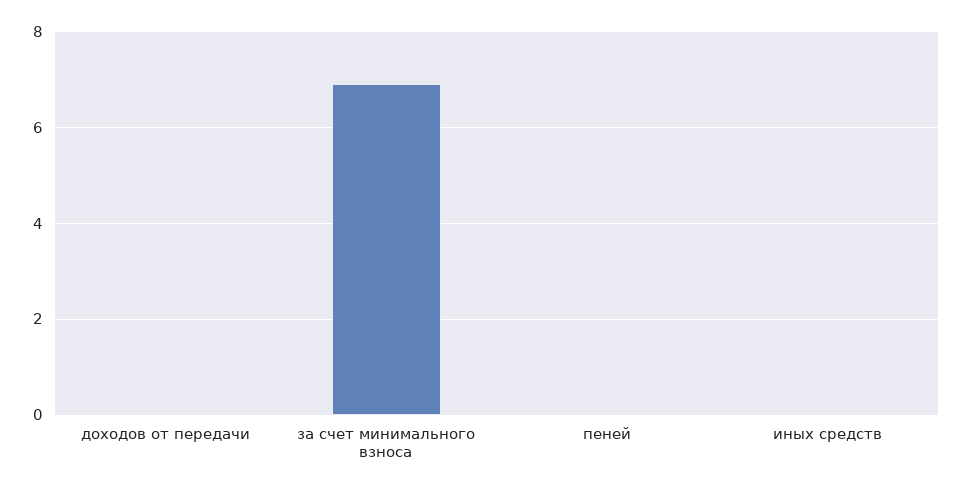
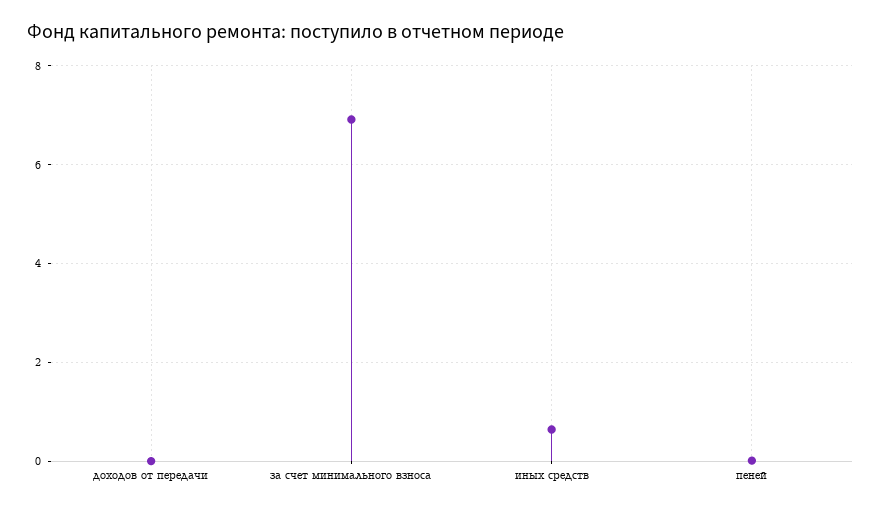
иных средств: 0 -> 0.6

